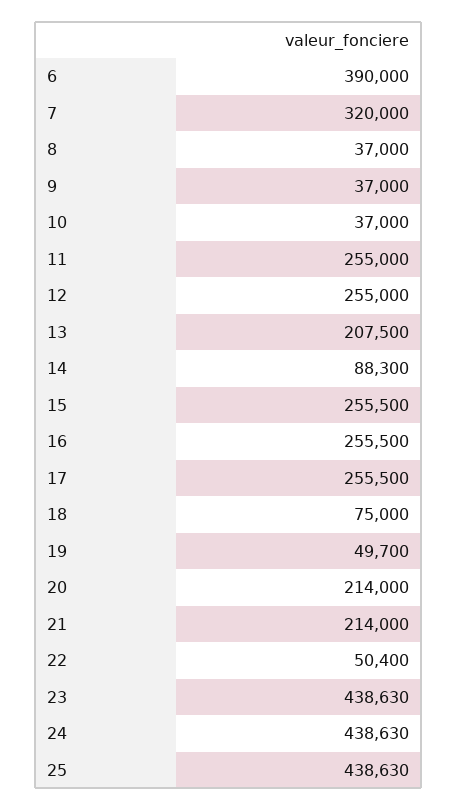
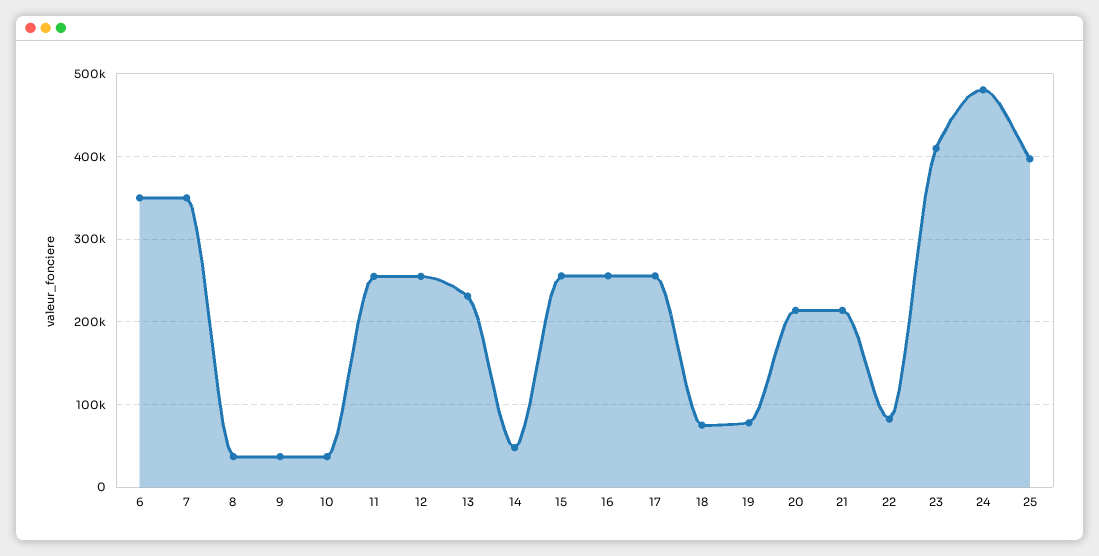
6: 390000 -> 350000
7: 320000 -> 350000
13: 207500 -> 230000
14: 88300 -> 50000
19: 49700 -> 80000
22: 50400 -> 80000
23: 438630 -> 410000
24: 438630 -> 480000
25: 438630 -> 400000

